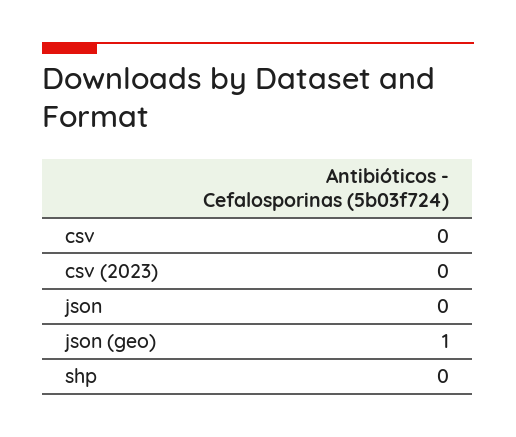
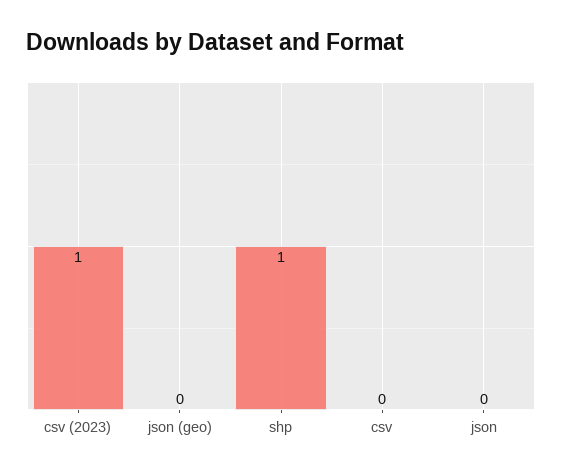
csv (2023): 0 -> 1
json (geo): 1 -> 0
shp: 0 -> 1

